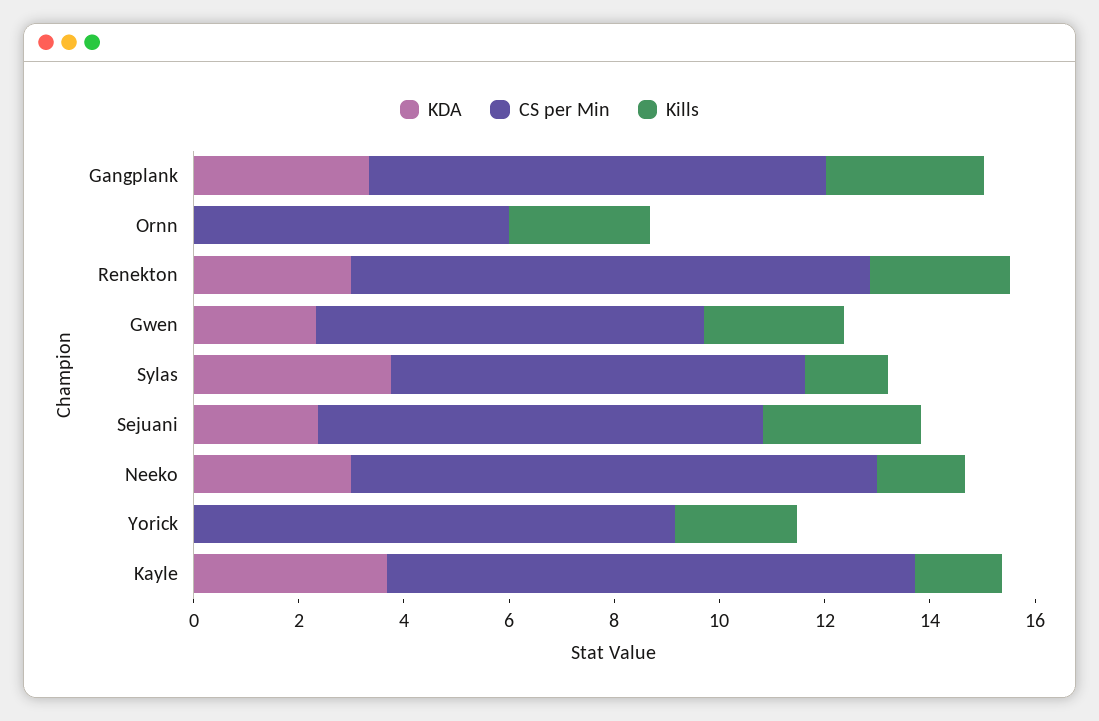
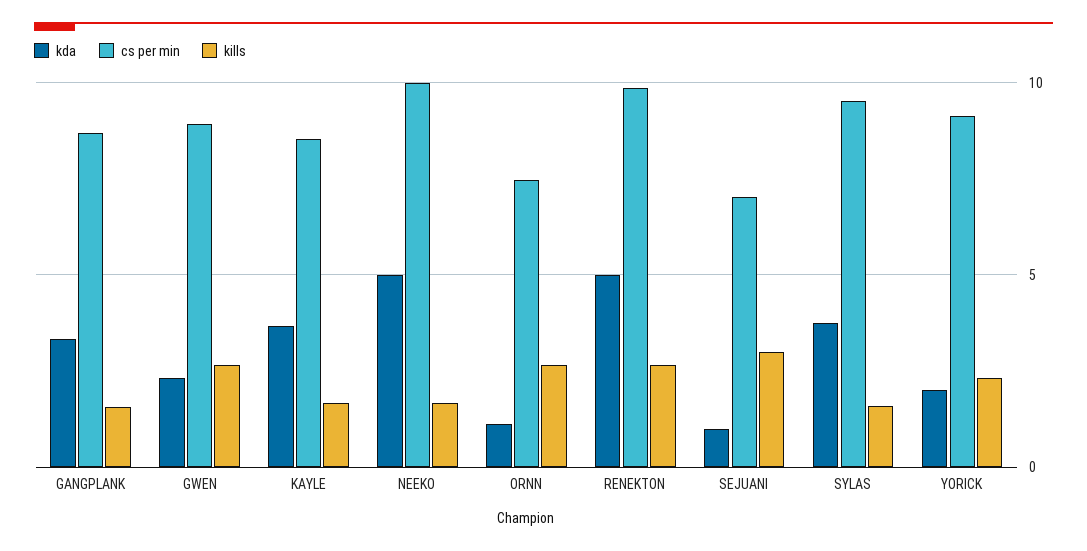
Kills, Gangplank: 3 -> 1.5
KDA, Ornn: 0 -> 1
CS per Min, Ornn: 6 -> 7.5
KDA, Renekton: 3 -> 5
CS per Min, Gwen: 7.5 -> 9
CS per Min, Sylas: 8 -> 9.5
KDA, Sejuani: 2.5 -> 1
CS per Min, Sejuani: 8.5 -> 7
KDA, Neeko: 3 -> 5
KDA, Yorick: 0 -> 2
CS per Min, Kayle: 10 -> 8.5

